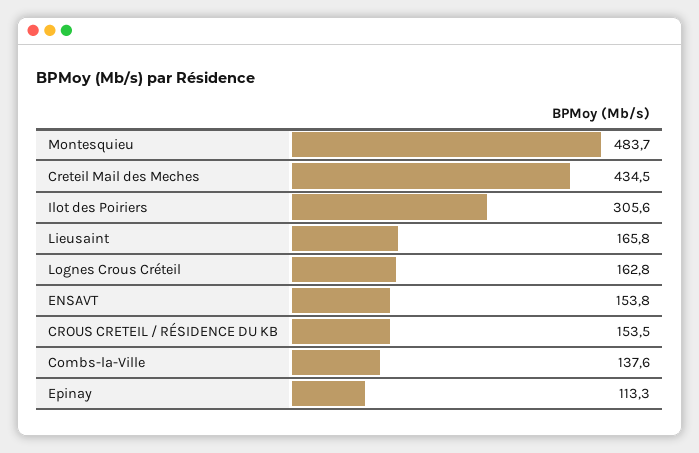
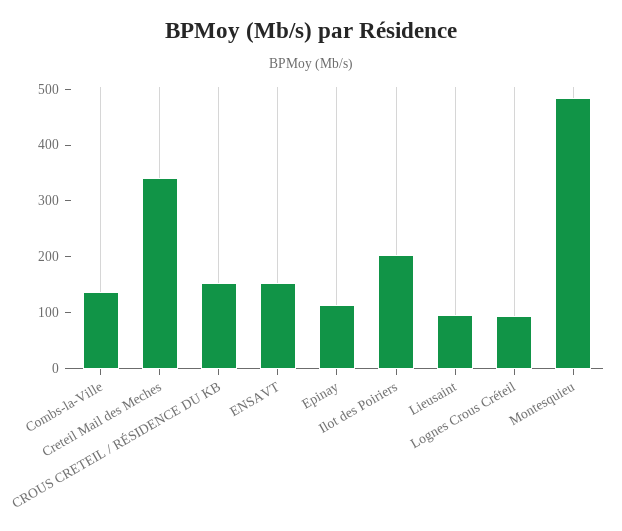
Creteil Mail des Meches: 434.5 -> 340
Ilot des Poiriers: 305.6 -> 200
Lieusaint: 165.8 -> 100
Lognes Crous Créteil: 162.8 -> 100

